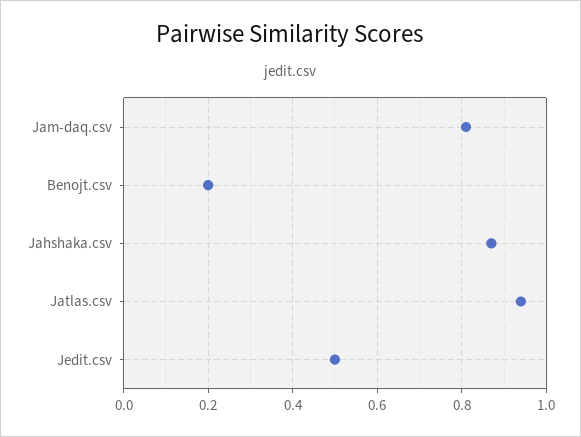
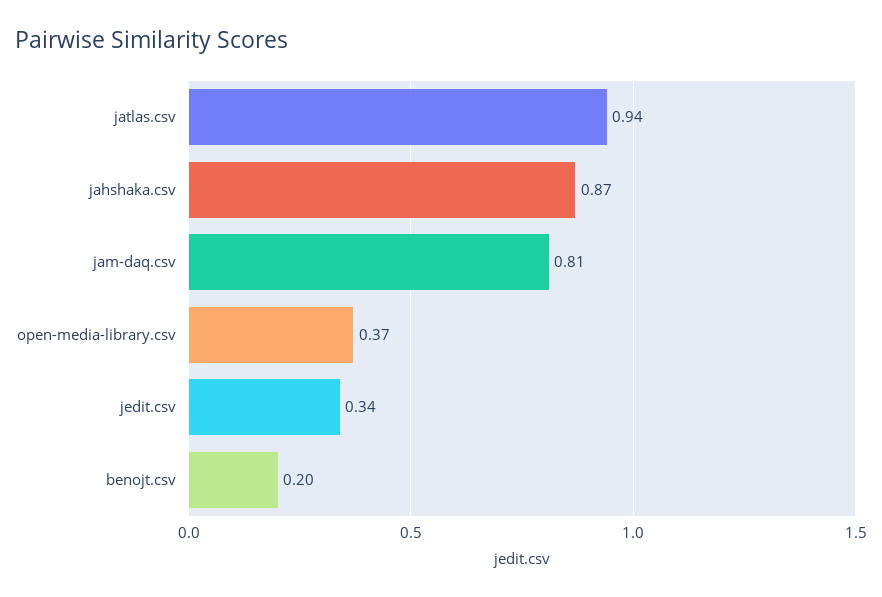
Jedit.csv: 0.5 -> 0.34
open-media-library.csv: none -> 0.37

